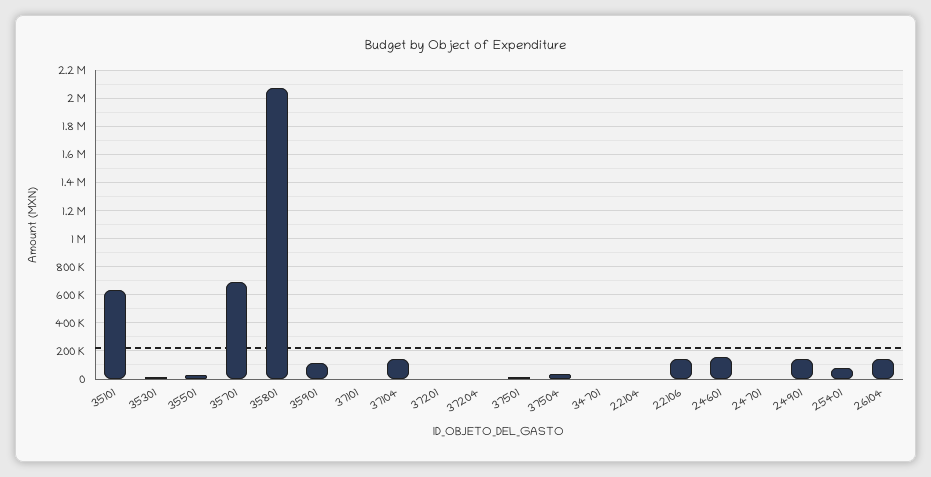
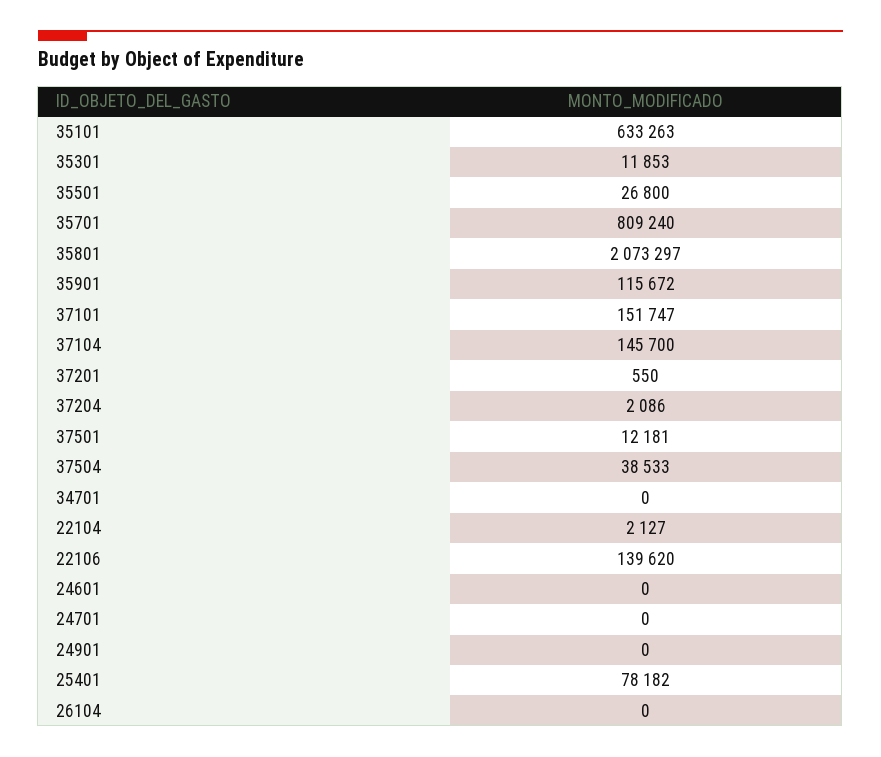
35701: 700000 -> 809240
37101: 0 -> 151747
24601: 150000 -> 0
24901: 150000 -> 0
26104: 150000 -> 0

